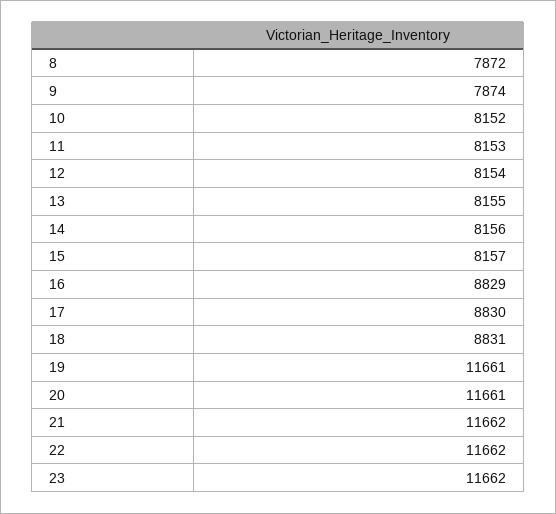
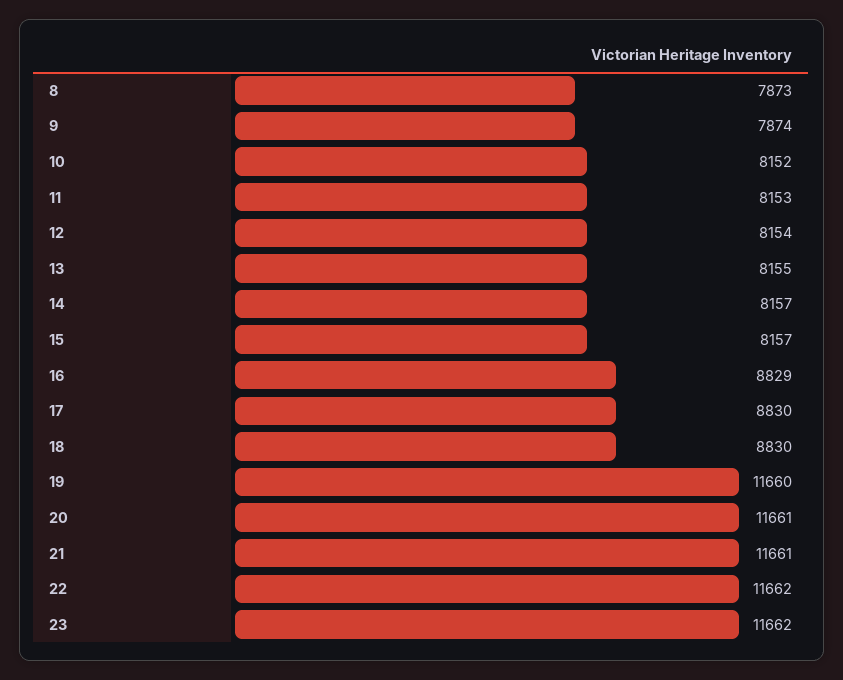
8: 7872 -> 7873
14: 8156 -> 8157
18: 8831 -> 8830
19: 11661 -> 11660
21: 11662 -> 11661

